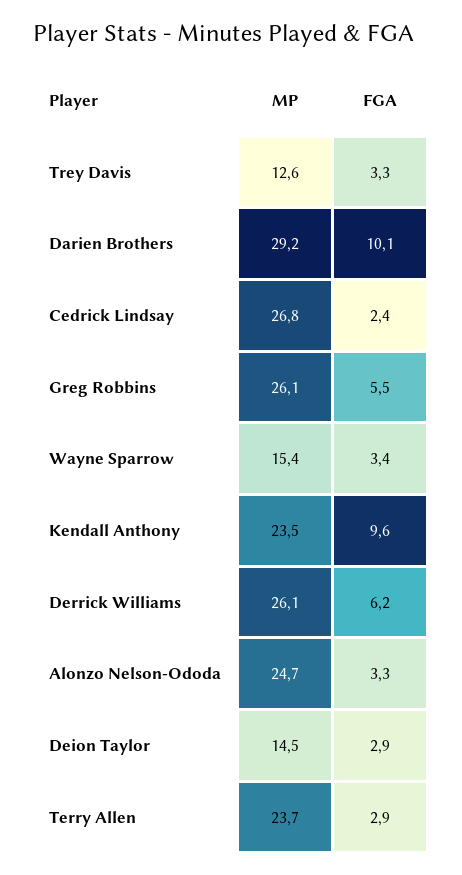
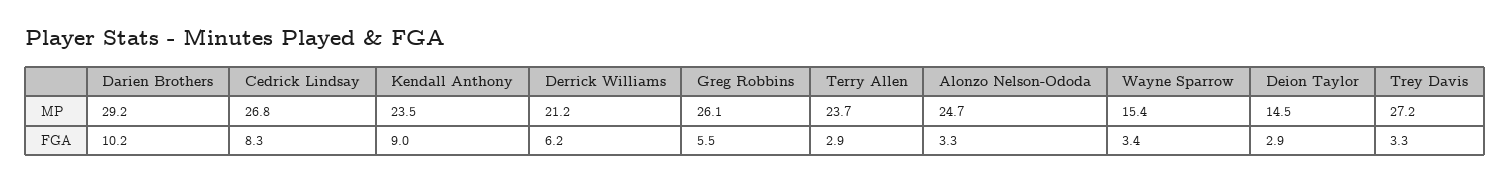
MP, Trey Davis: 12.6 -> 27.2
FGA, Darien Brothers: 10.1 -> 10.2
FGA, Cedrick Lindsay: 2.4 -> 8.3
FGA, Kendall Anthony: 9.6 -> 9
MP, Derrick Williams: 26.1 -> 21.2

